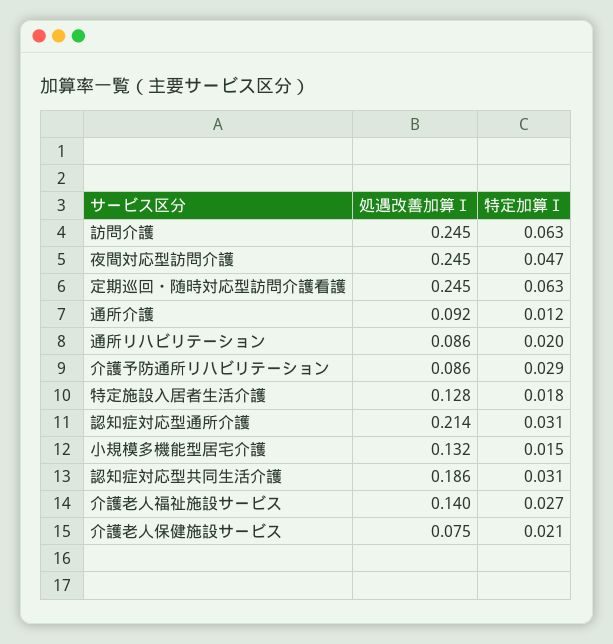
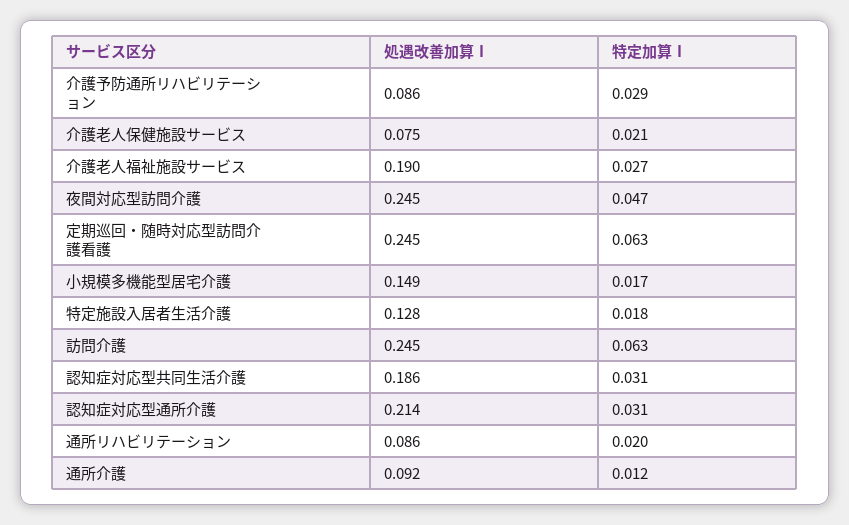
処遇改善加算Ⅰ, 小規模多機能型居宅介護: 0.132 -> 0.149
特定加算Ⅰ, 小規模多機能型居宅介護: 0.015 -> 0.017
処遇改善加算Ⅰ, 介護老人福祉施設サービス: 0.14 -> 0.19

